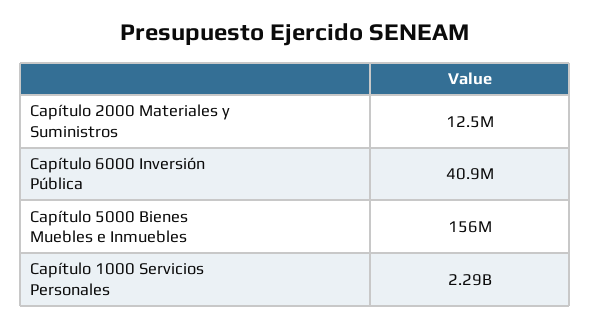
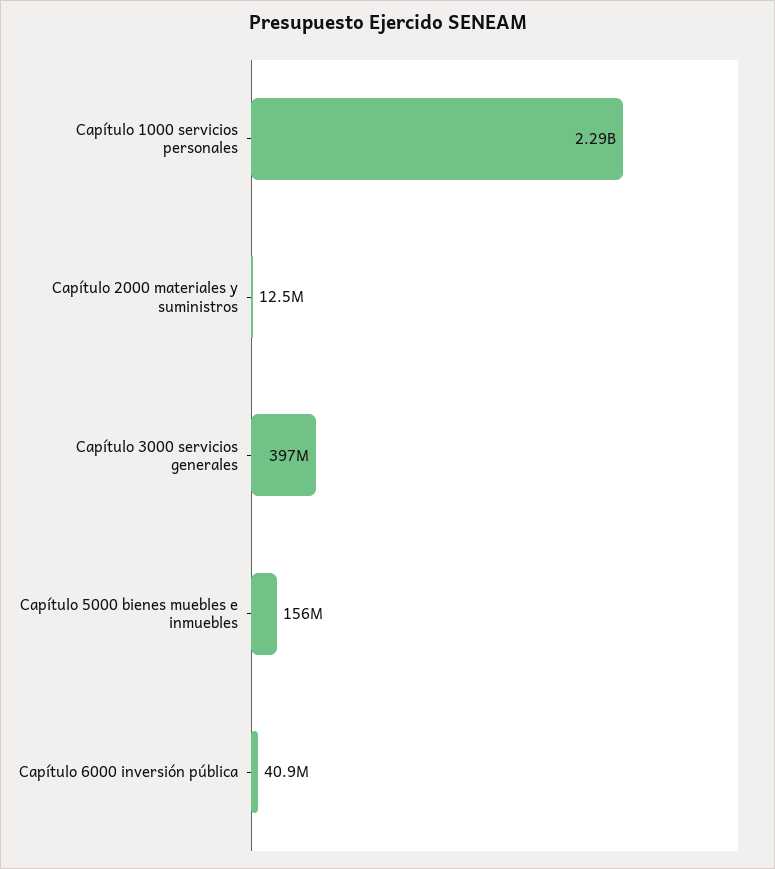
Capítulo 3000 servicios generales: none -> 397000000

